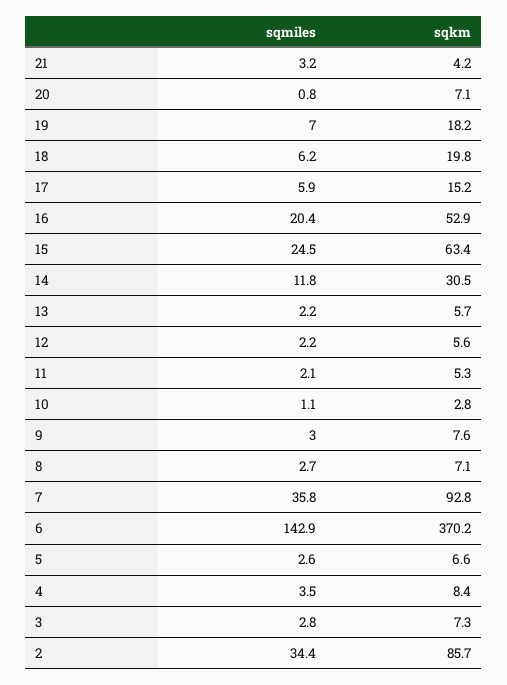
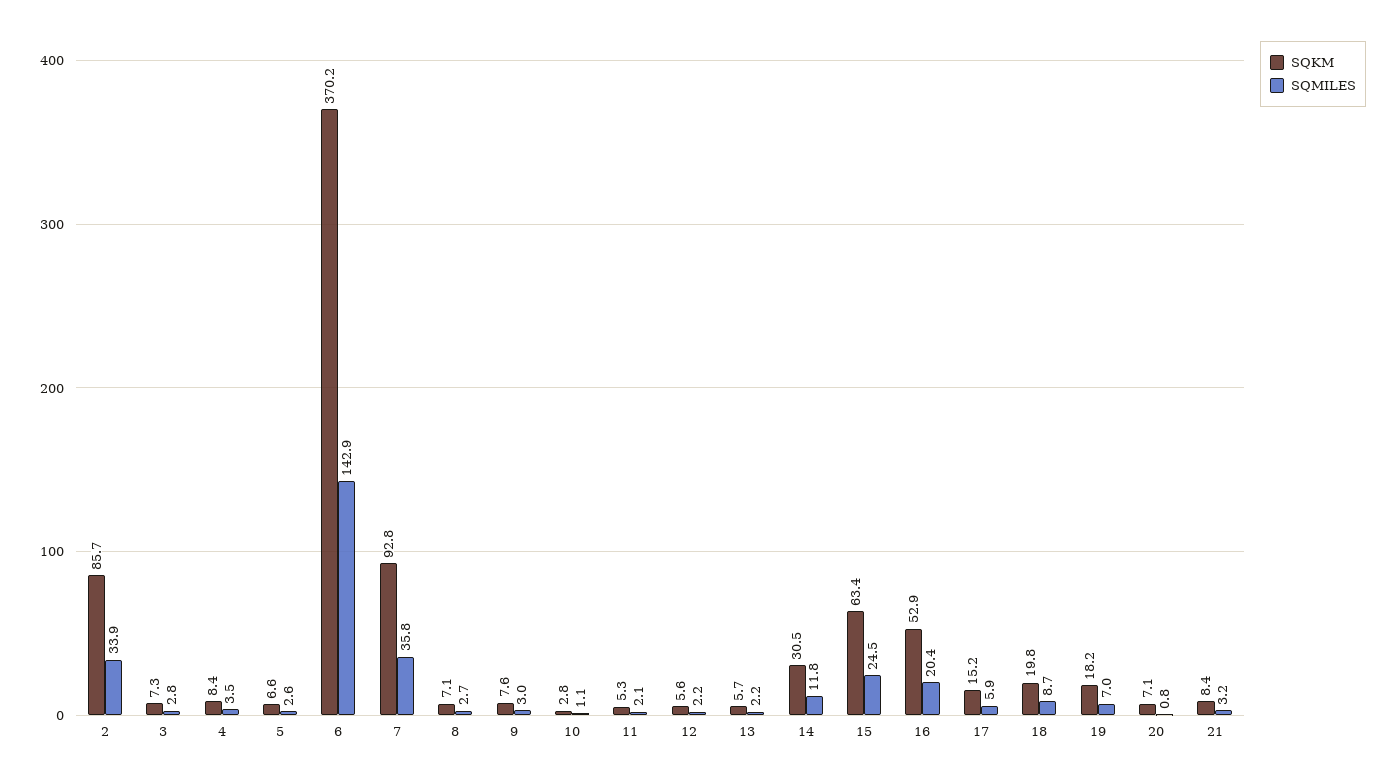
sqkm, 21: 4.2 -> 8.4
sqmiles, 18: 6.2 -> 8.7
sqmiles, 2: 34.4 -> 33.9

